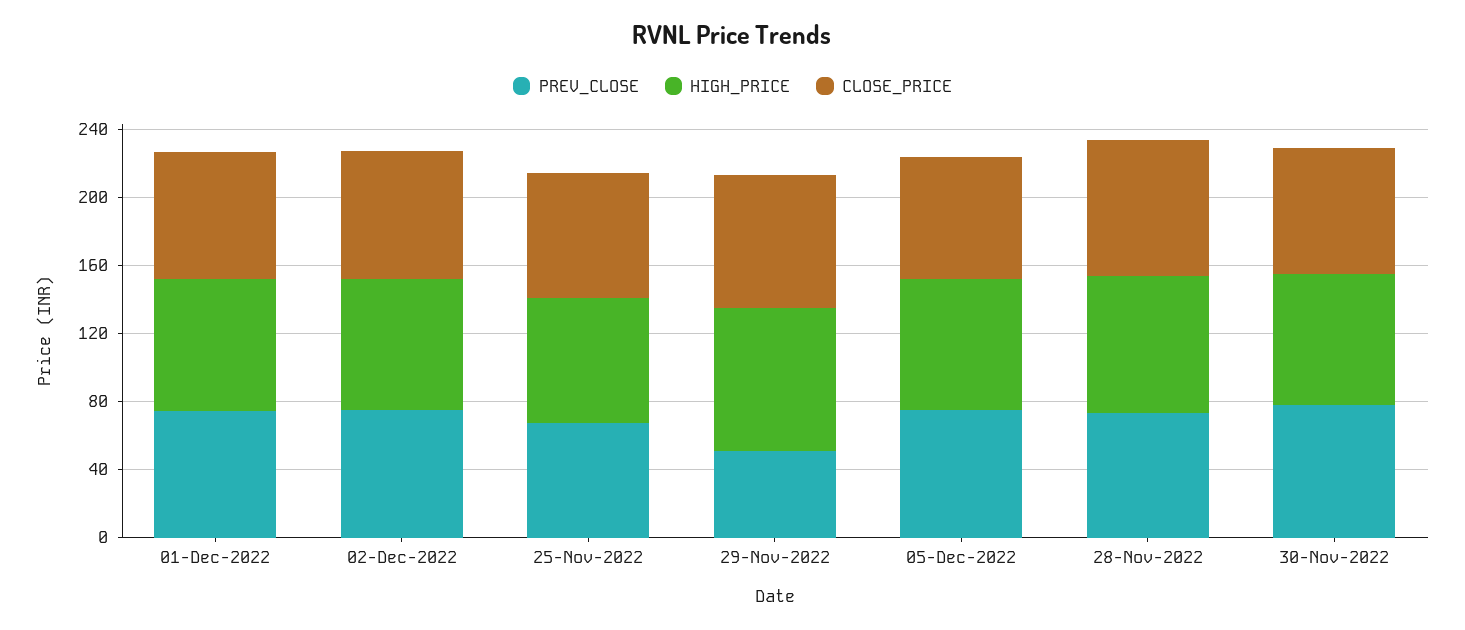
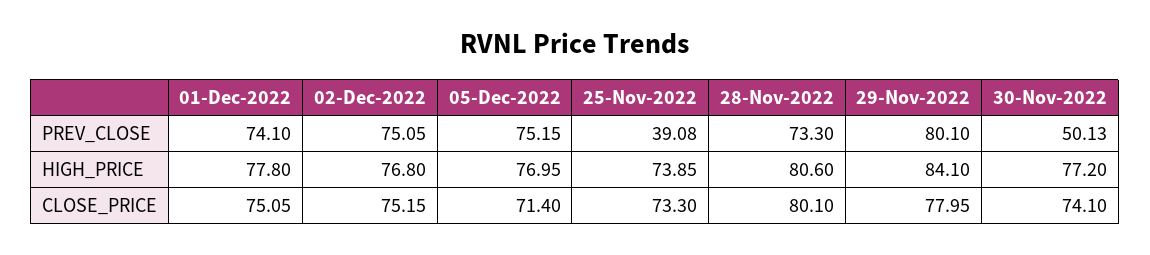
PREV_CLOSE, 25-Nov-2022: 70 -> 39.08
PREV_CLOSE, 29-Nov-2022: 50 -> 80.1
PREV_CLOSE, 30-Nov-2022: 80 -> 50.13

